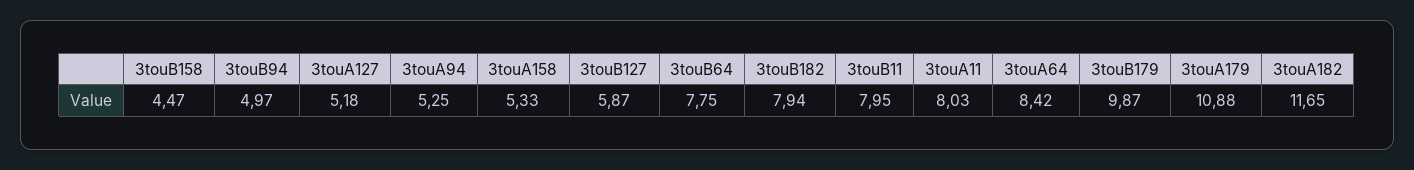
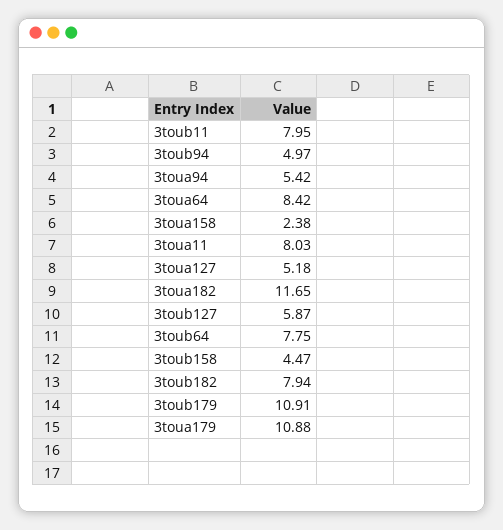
3touA94: 5.25 -> 5.42
3touA158: 5.33 -> 2.38
3touB179: 9.87 -> 10.91

